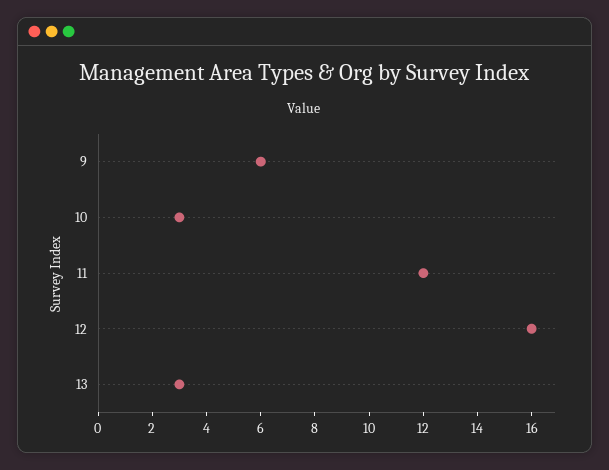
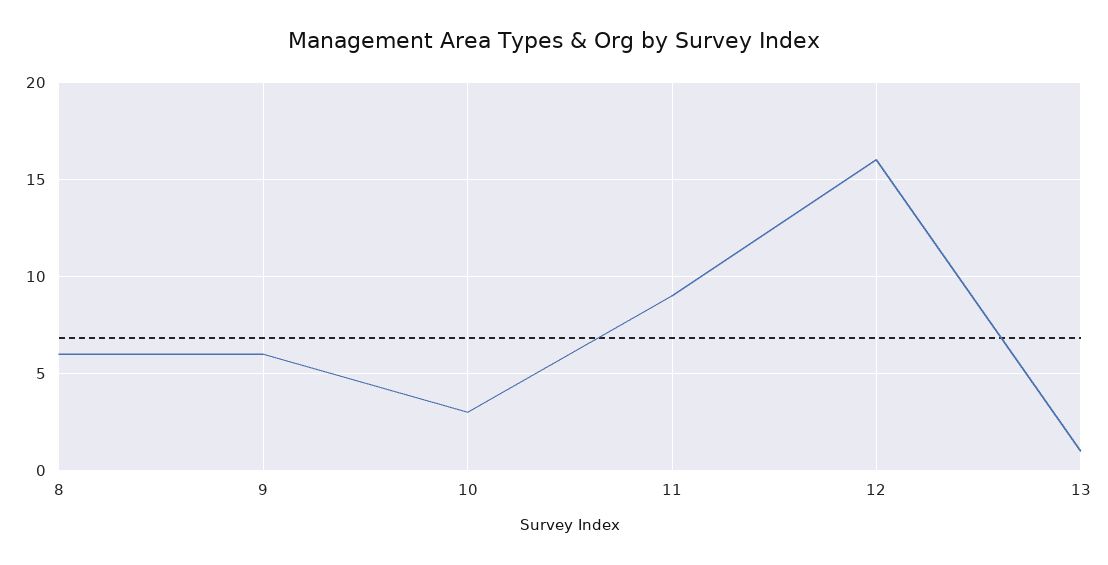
11: 12 -> 9
13: 3 -> 1
8: none -> 6

